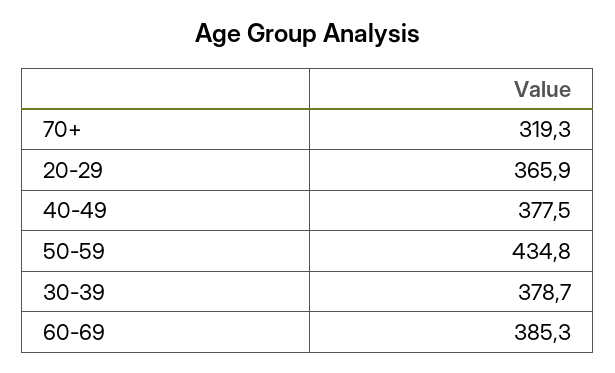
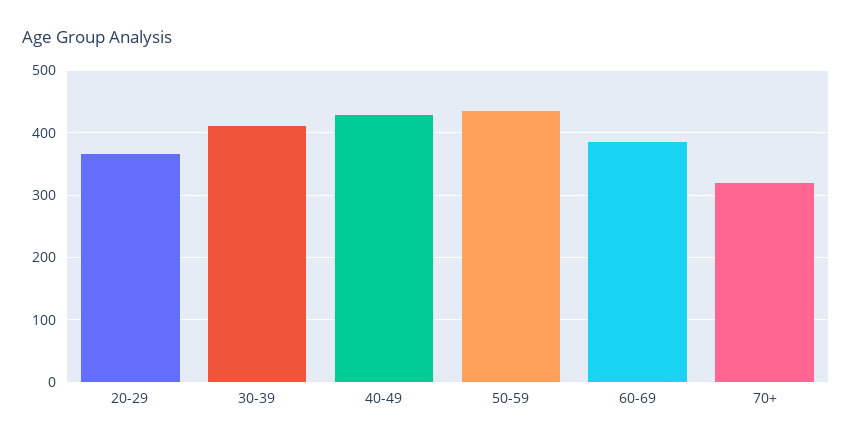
40-49: 377.5 -> 430
30-39: 378.7 -> 410

